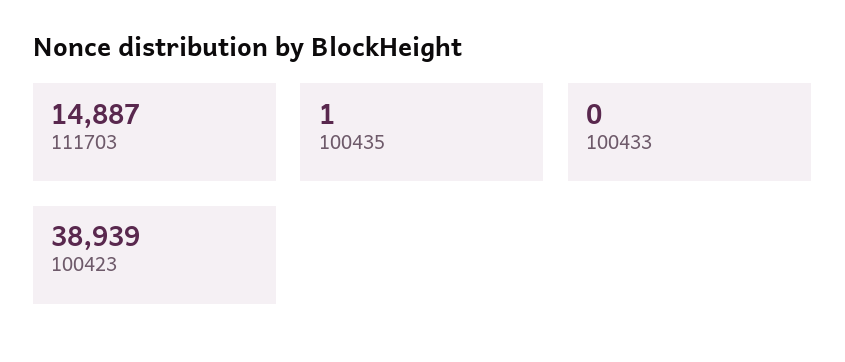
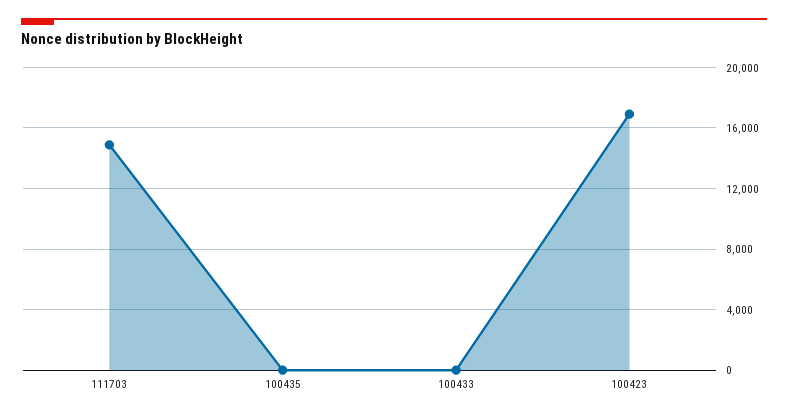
100423: 38939 -> 17000

